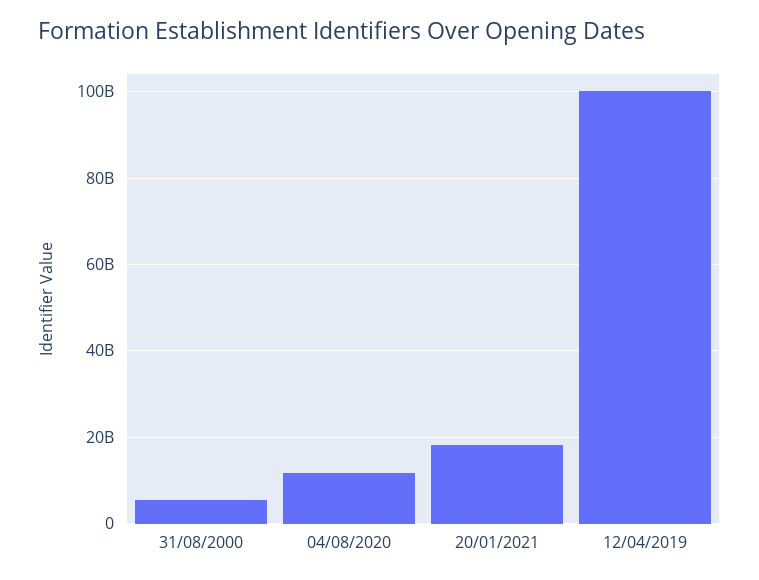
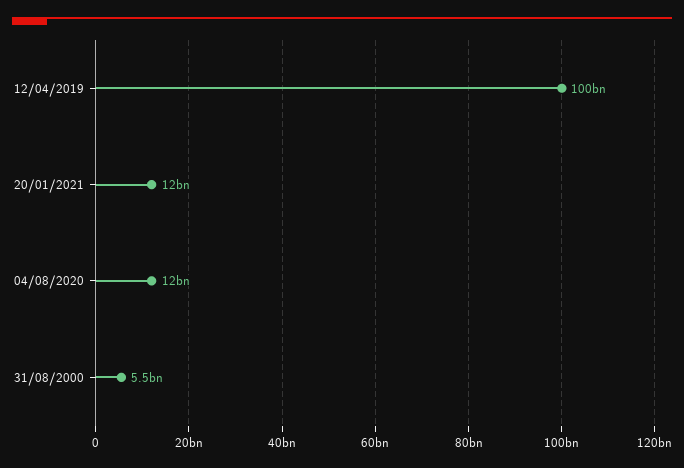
20/01/2021: 18000000000 -> 12000000000

